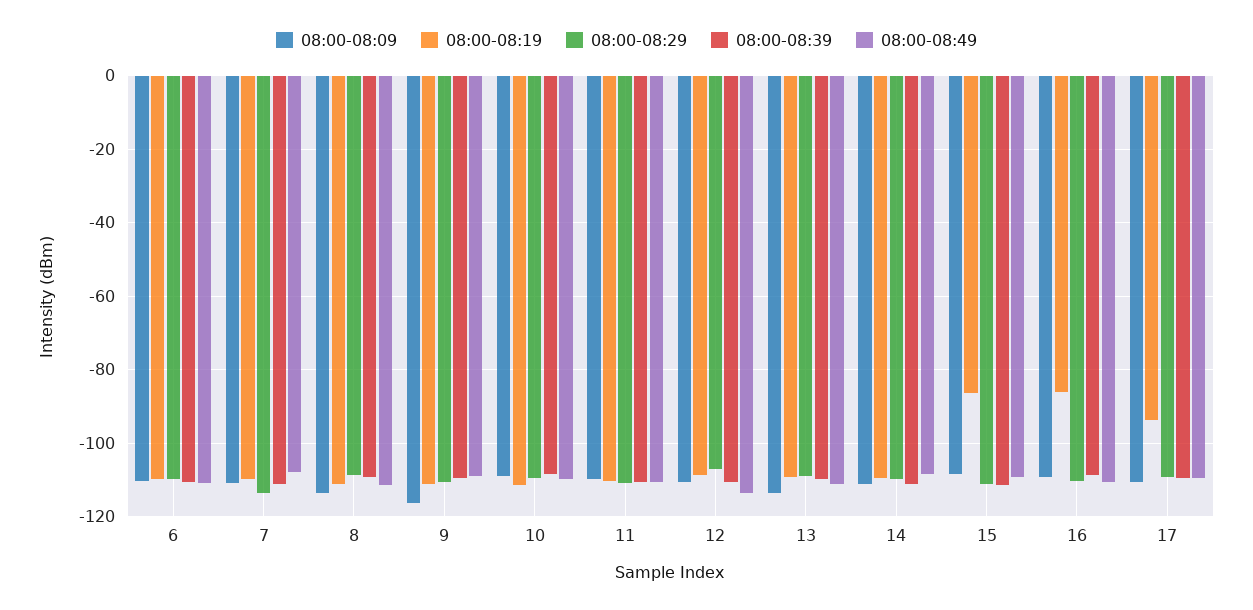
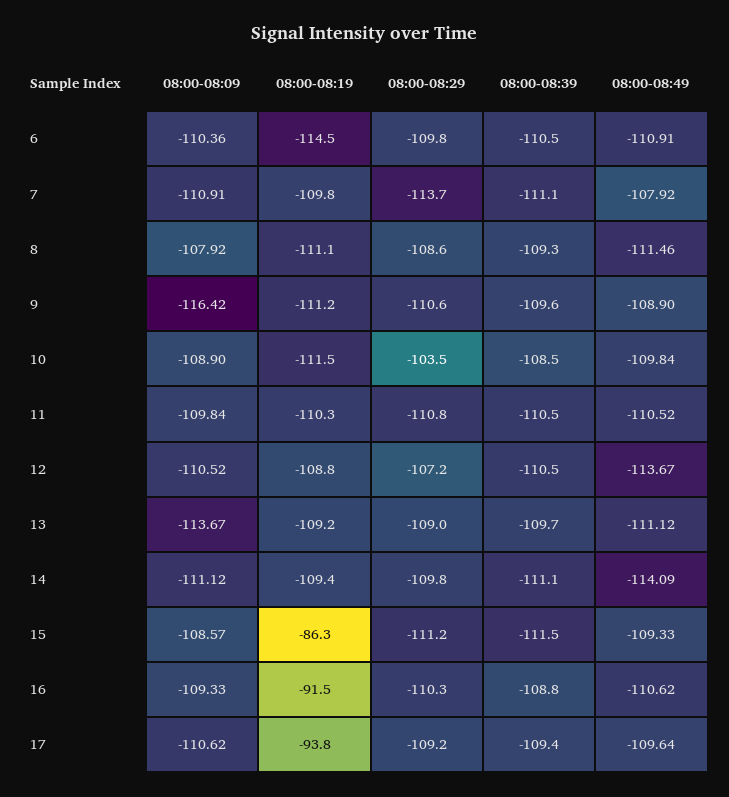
08:00-08:19, 6: -110 -> -114.5
08:00-08:09, 8: -114 -> -107.92
08:00-08:29, 10: -110 -> -103.5
08:00-08:49, 14: -108 -> -114.09
08:00-08:19, 16: -86 -> -91.5

